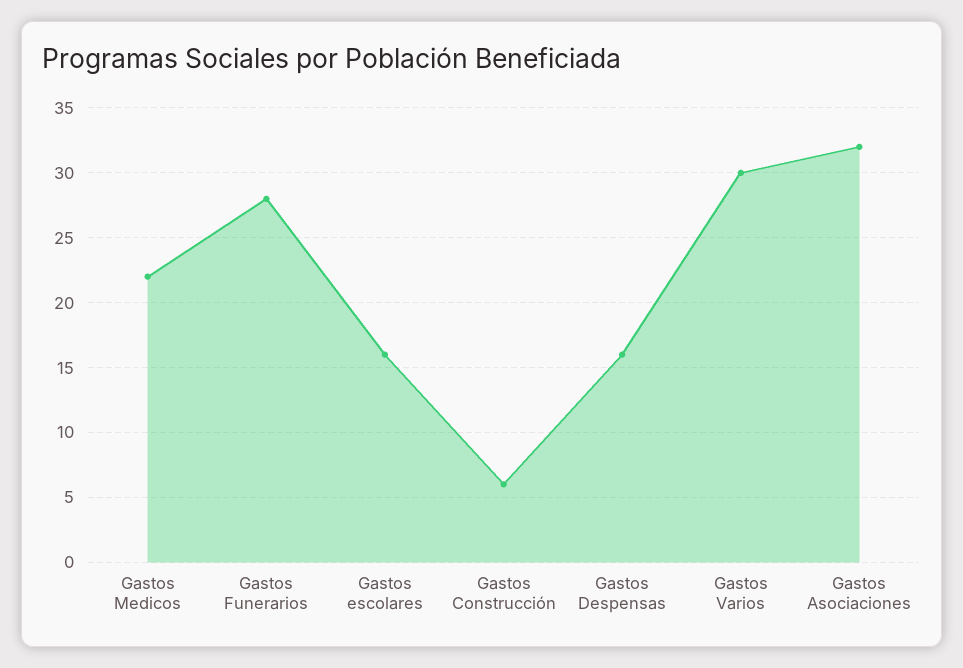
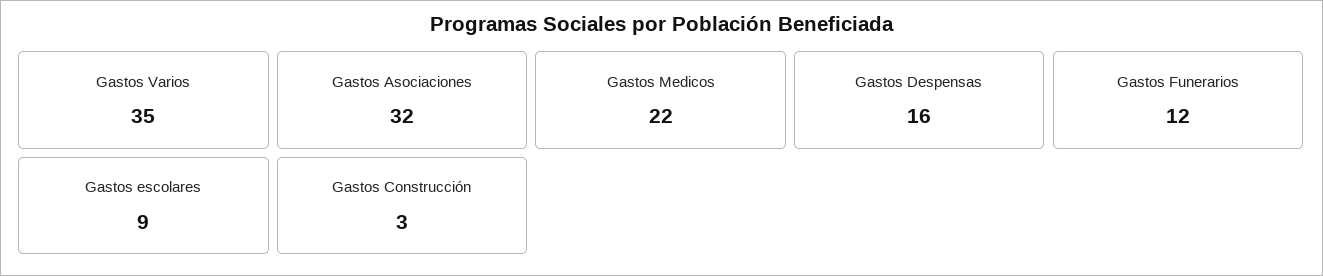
Gastos Funerarios: 28 -> 12
Gastos escolares: 16 -> 9
Gastos Construcción: 6 -> 3
Gastos Varios: 30 -> 35

